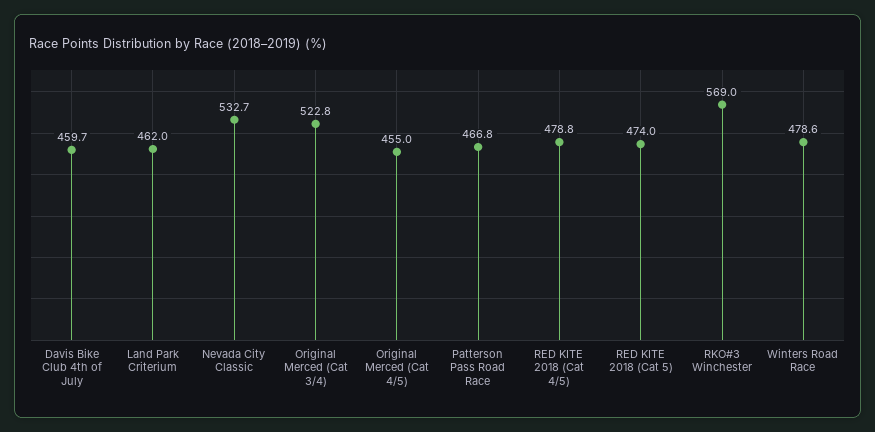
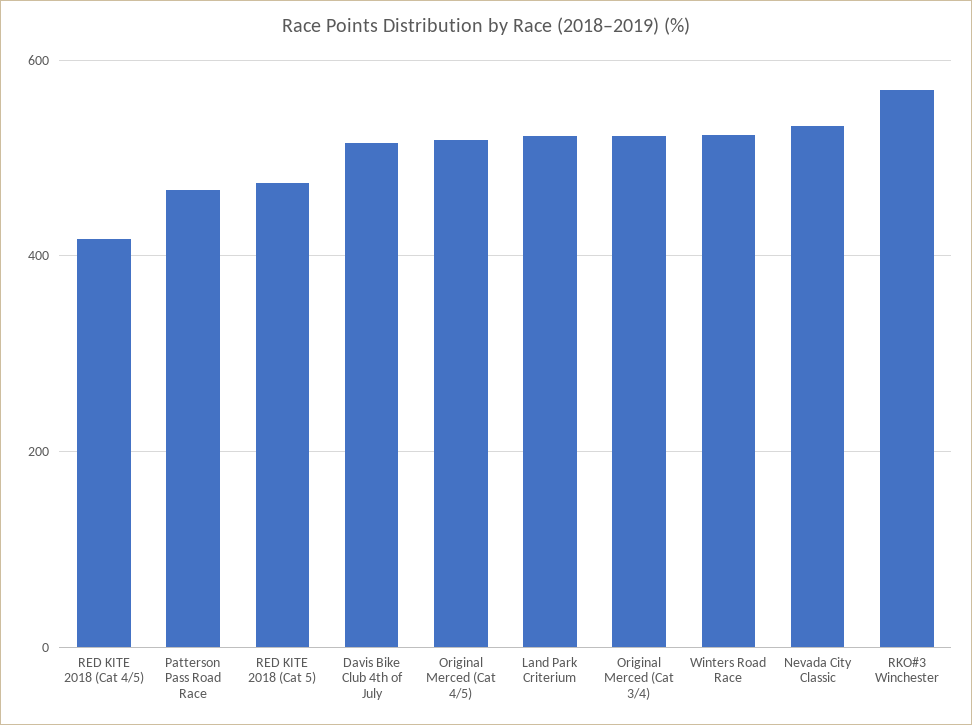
Davis Bike Club 4th of July: 459.7 -> 520
Land Park Criterium: 462 -> 520
Original Merced (Cat 4/5): 455 -> 520
RED KITE 2018 (Cat 4/5): 478.8 -> 420
Winters Road Race: 478.6 -> 520

